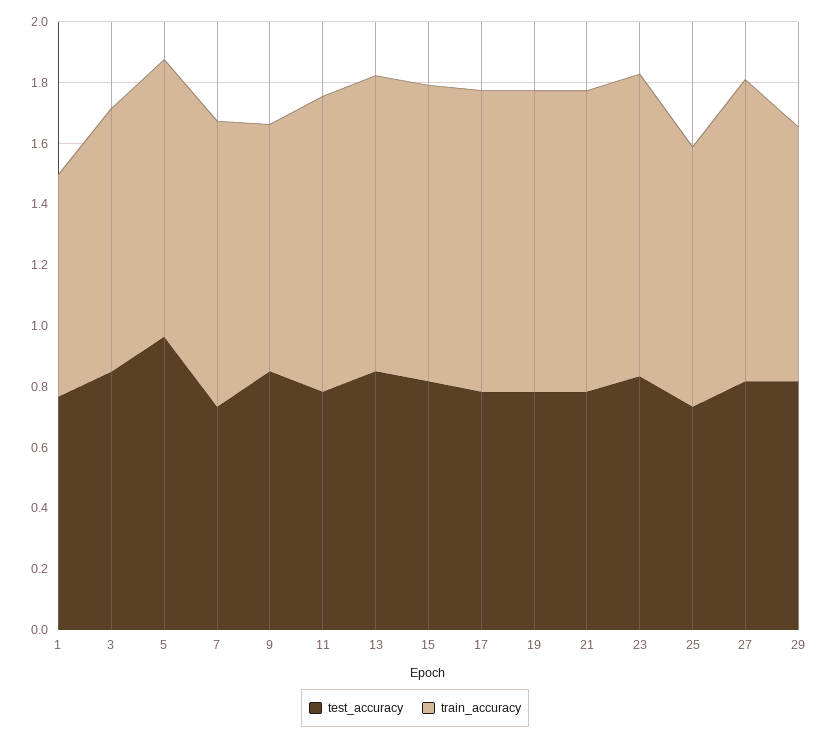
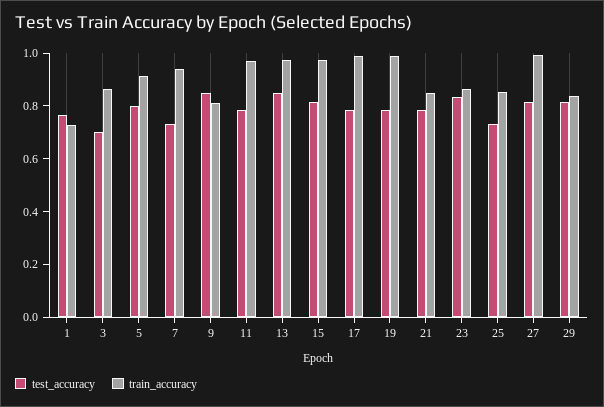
test_accuracy, 3: 0.85 -> 0.7
test_accuracy, 5: 0.95 -> 0.8
train_accuracy, 21: 1 -> 0.85
train_accuracy, 23: 1 -> 0.85

